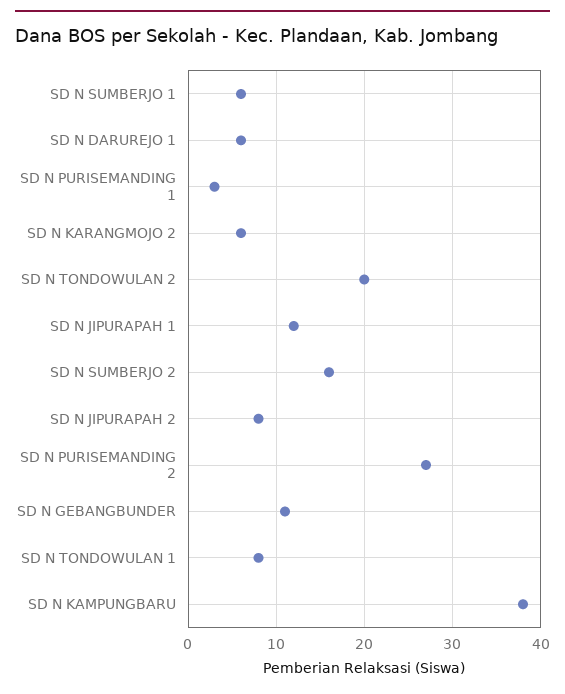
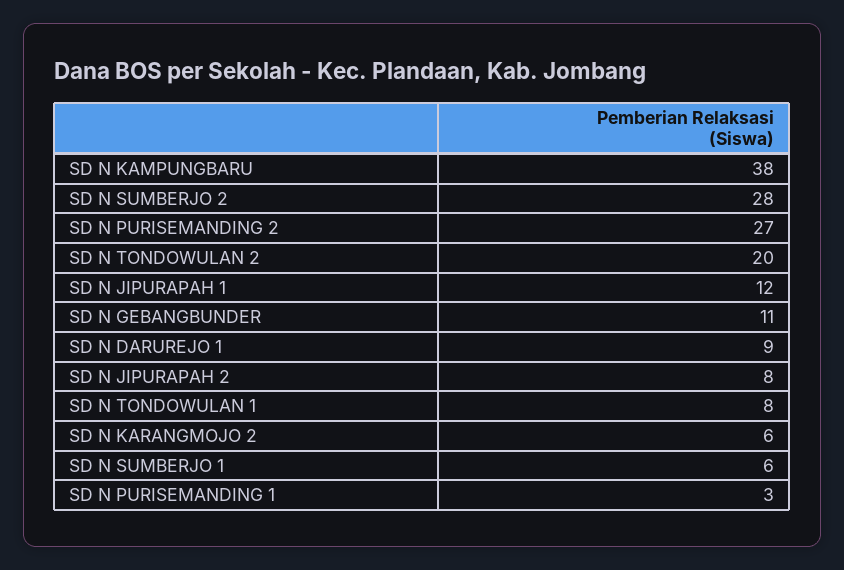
SD N DARUREJO 1: 6 -> 9
SD N SUMBERJO 2: 16 -> 28

